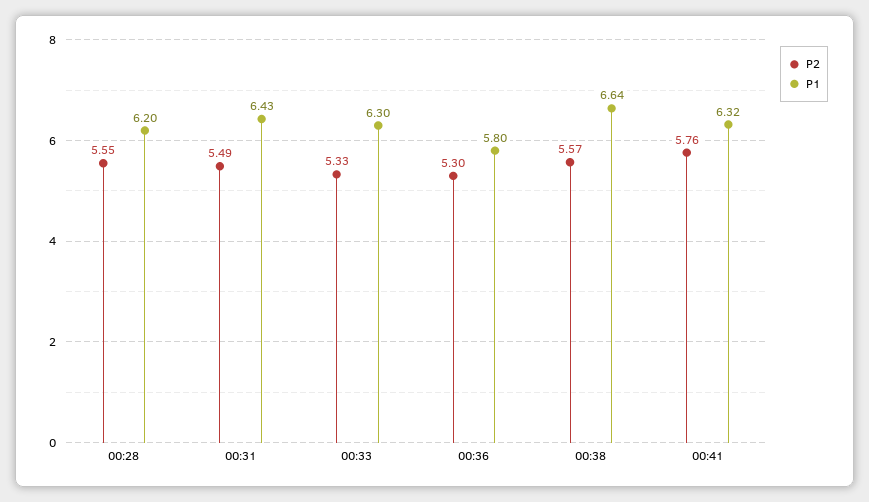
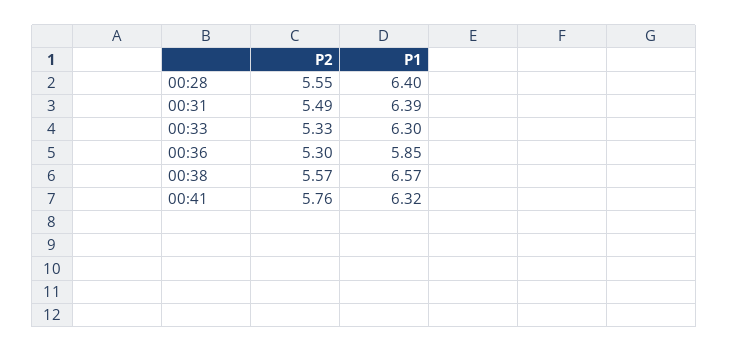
P1, 00:28: 6.2 -> 6.4
P1, 00:31: 6.43 -> 6.39
P1, 00:36: 5.8 -> 5.85
P1, 00:38: 6.64 -> 6.57

